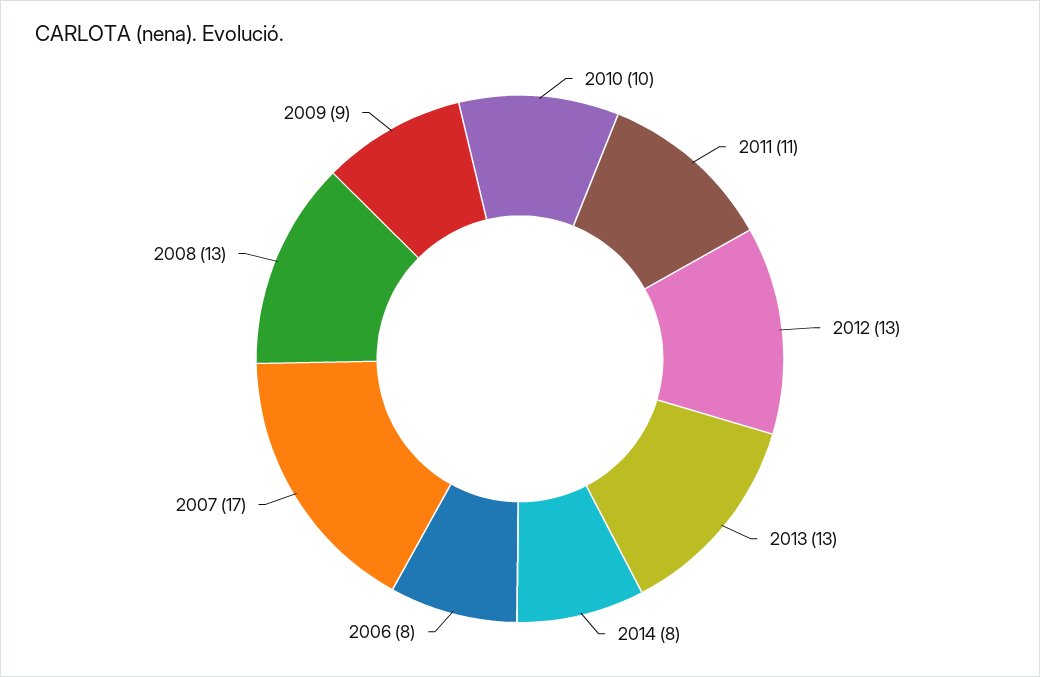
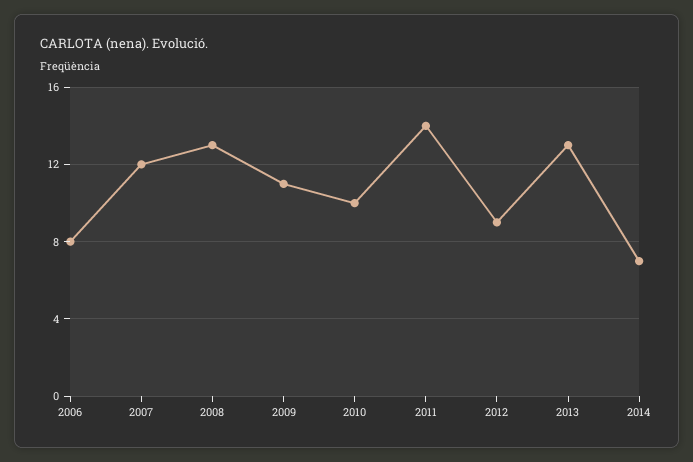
2011: 11 -> 14
2012: 13 -> 9
2014: 8 -> 7
2007: 17 -> 12
2009: 9 -> 11

